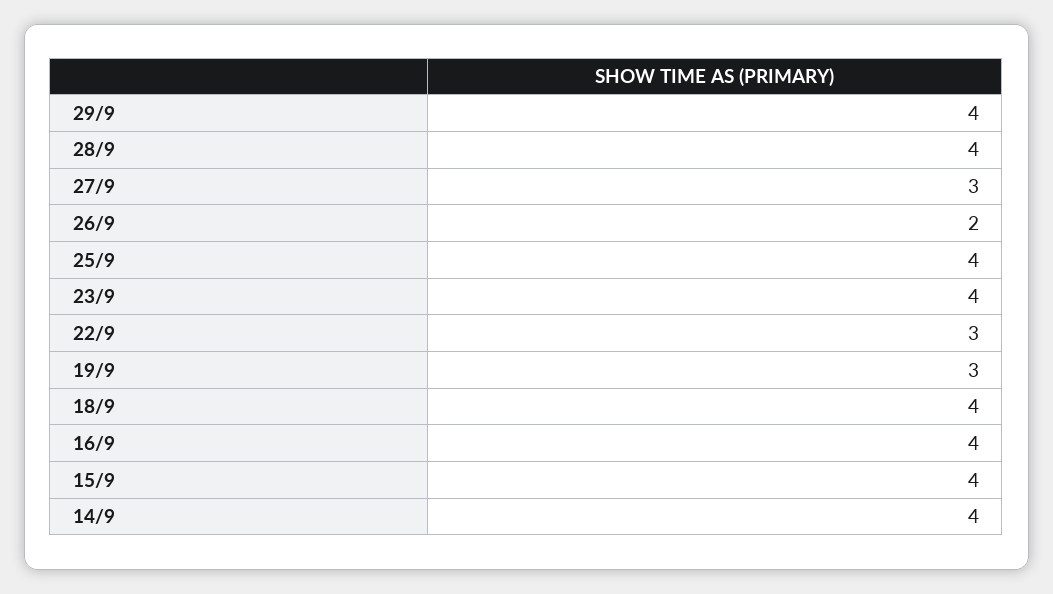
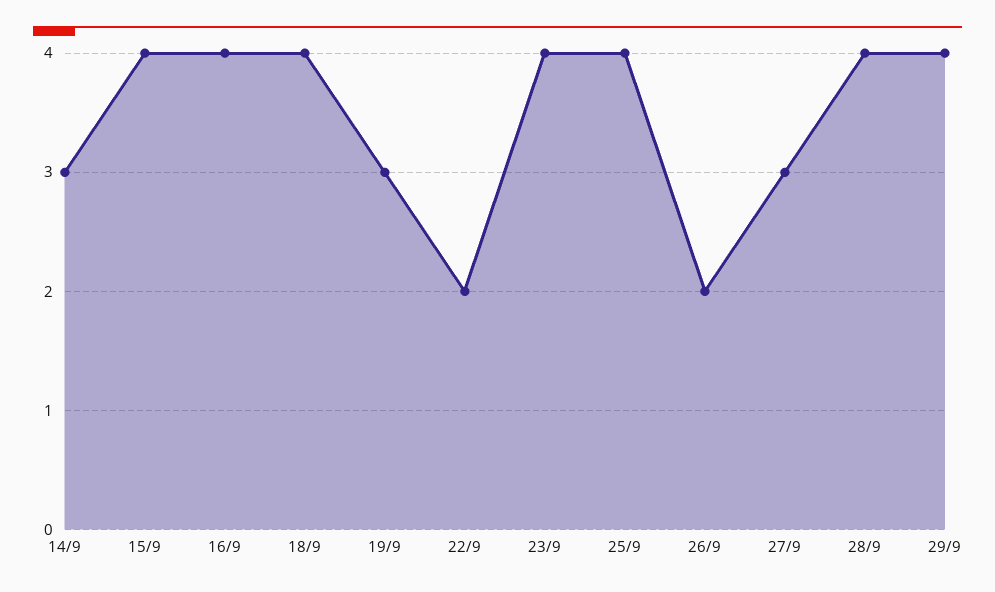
22/9: 3 -> 2
14/9: 4 -> 3

